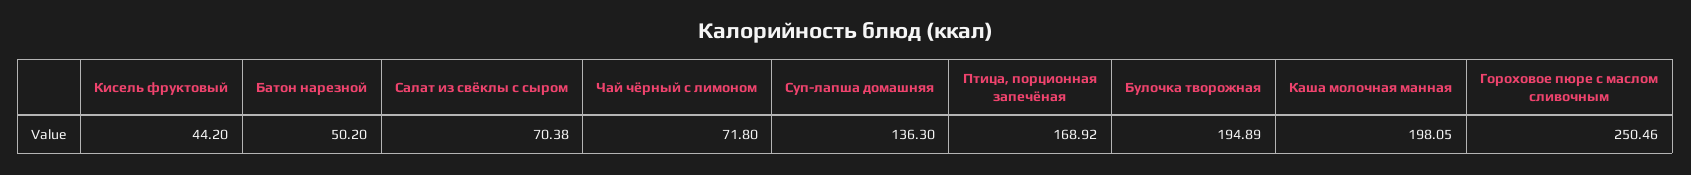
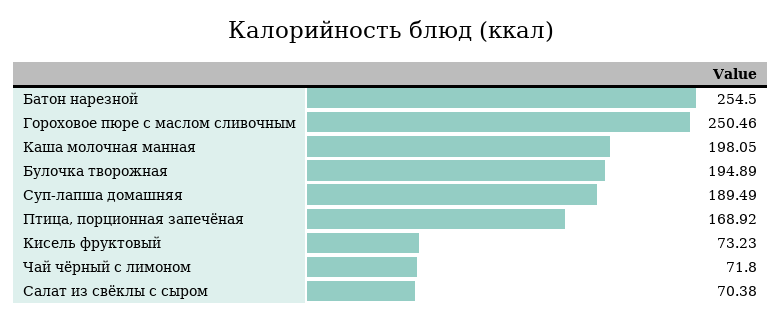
Кисель фруктовый: 44.2 -> 73.23
Батон нарезной: 50.2 -> 254.5
Суп-лапша домашняя: 136.3 -> 189.49

